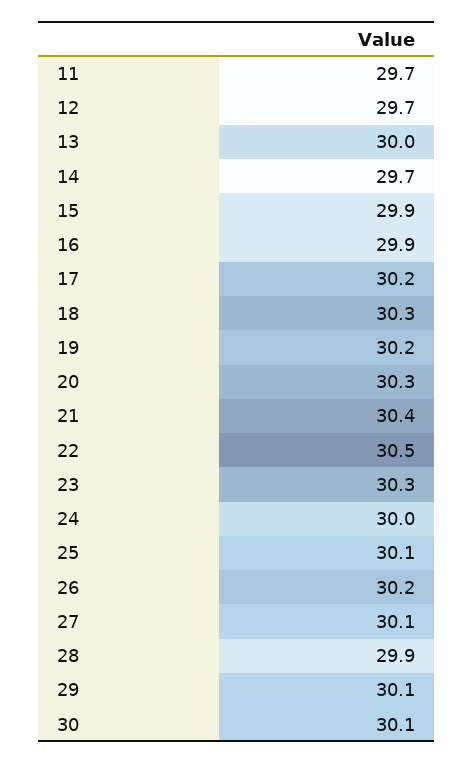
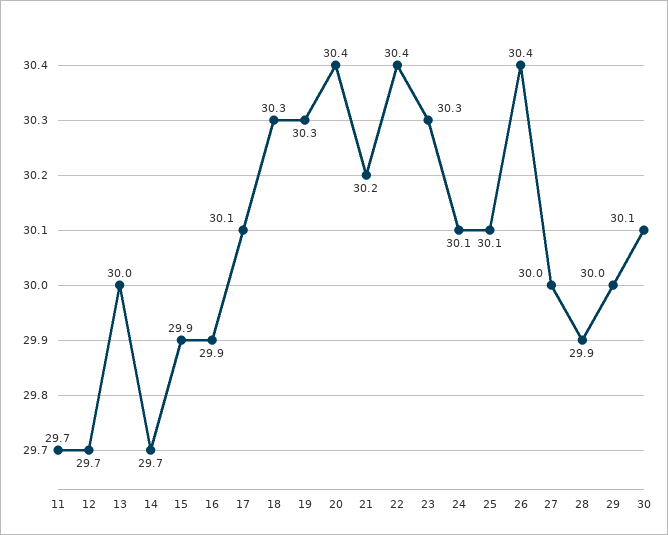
17: 30.2 -> 30.1
19: 30.2 -> 30.3
20: 30.3 -> 30.4
21: 30.4 -> 30.2
22: 30.5 -> 30.4
24: 30 -> 30.1
26: 30.2 -> 30.4
27: 30.1 -> 30
29: 30.1 -> 30

